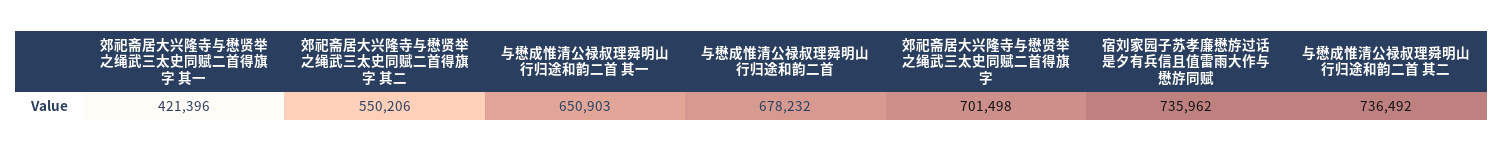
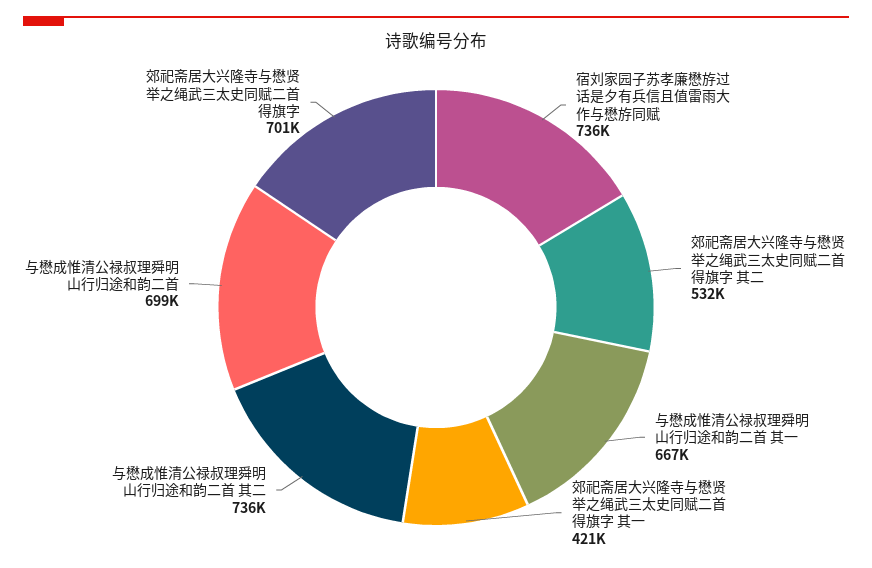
郊祀斋居大兴隆寺与懋贤举之绳武三太史同赋二首得旗字 其二: 550206 -> 532000
与懋成惟清公禄叔理舜明山行归途和韵二首 其一: 650903 -> 667000
与懋成惟清公禄叔理舜明山行归途和韵二首: 678232 -> 699000

